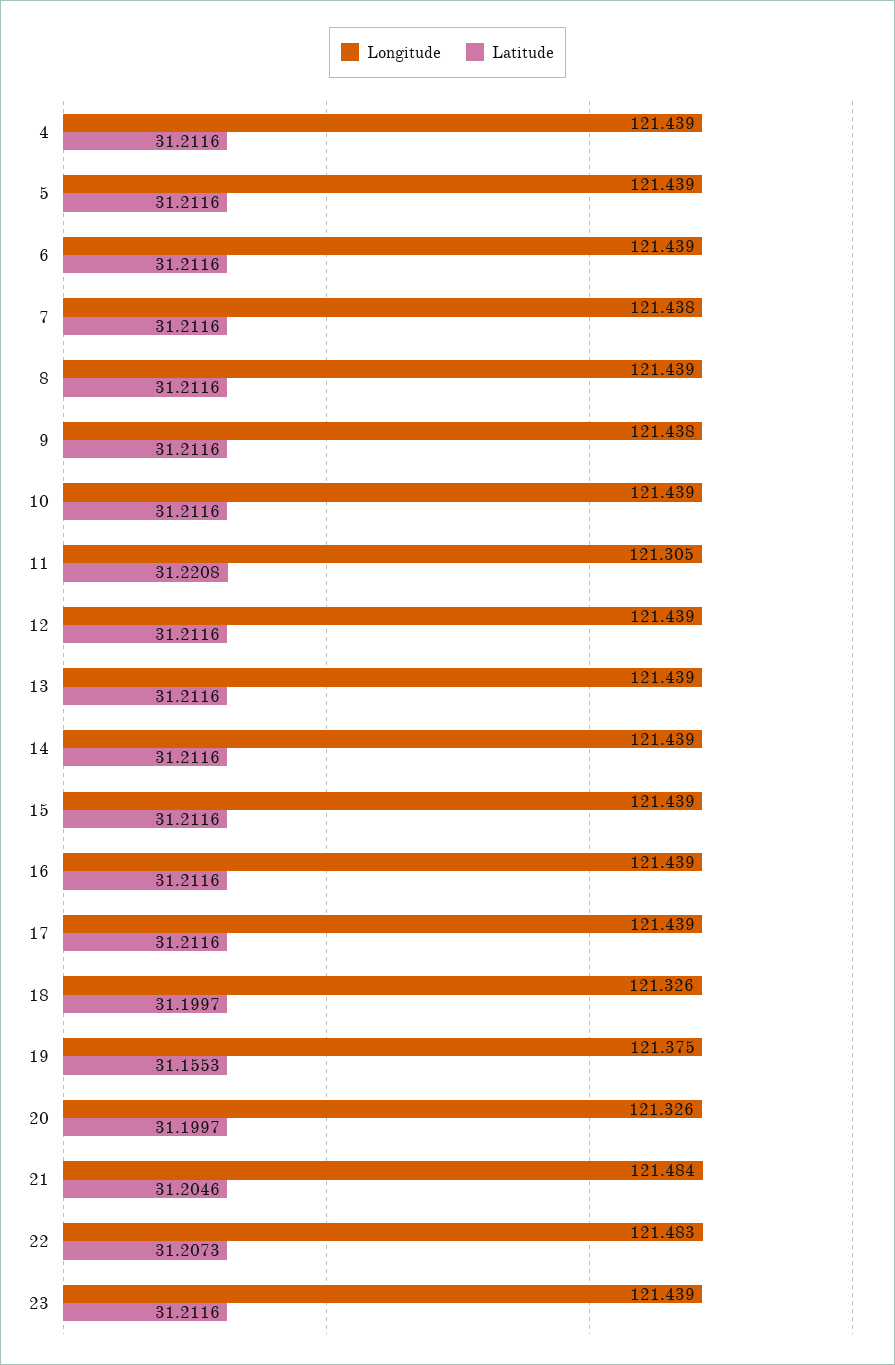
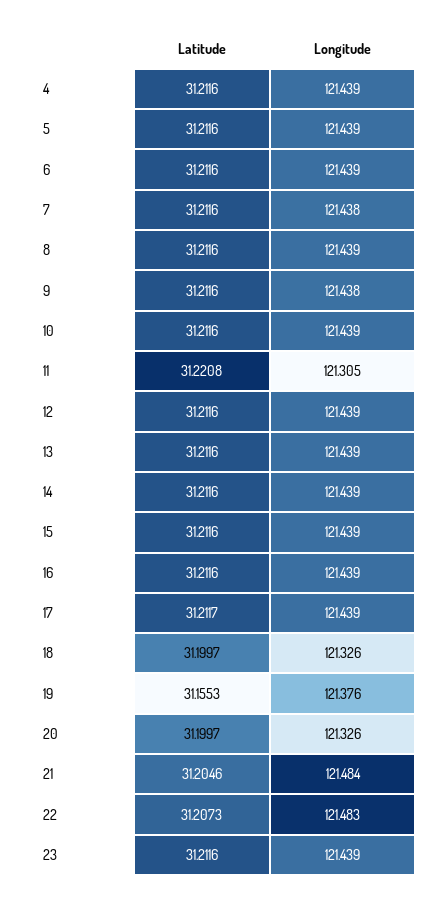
Latitude, 17: 31.2116 -> 31.2117
Longitude, 19: 121.375 -> 121.376

